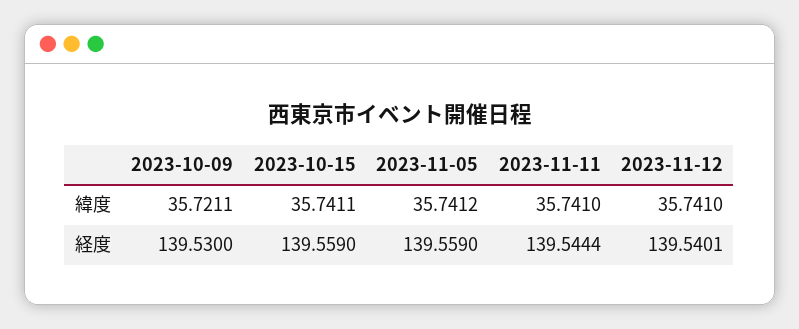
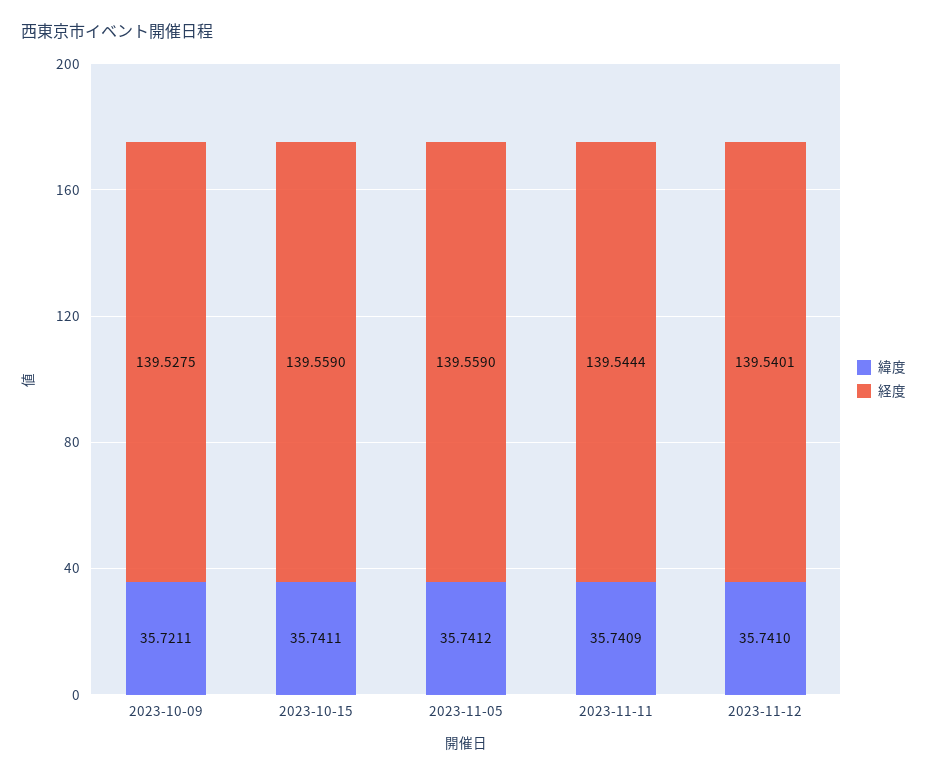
緯度, 2023-11-11: 35.741 -> 35.7409
経度, 2023-10-09: 139.53 -> 139.5275

